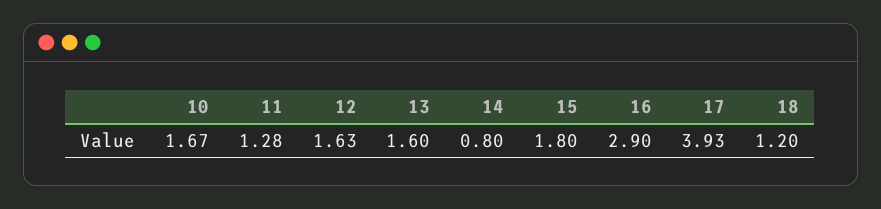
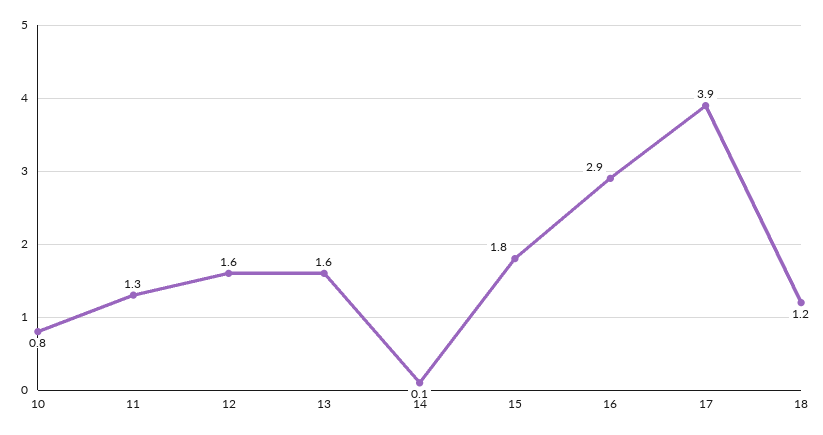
10: 1.67 -> 0.8
14: 0.8 -> 0.1

